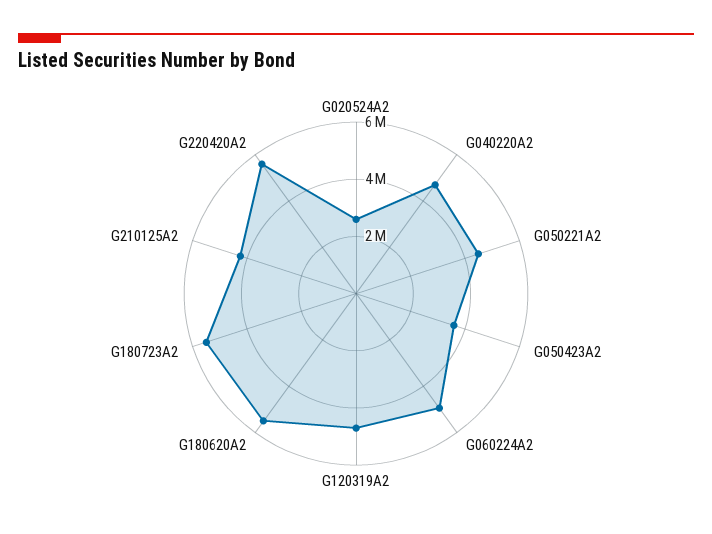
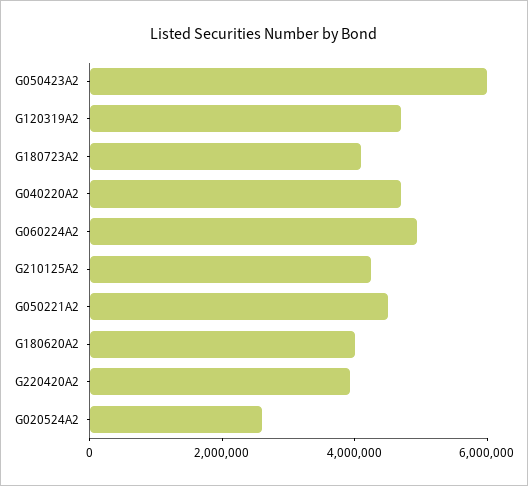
G050423A2: 3500000 -> 6000000
G180620A2: 5500000 -> 4000000
G180723A2: 5500000 -> 4000000
G220420A2: 5500000 -> 4000000

